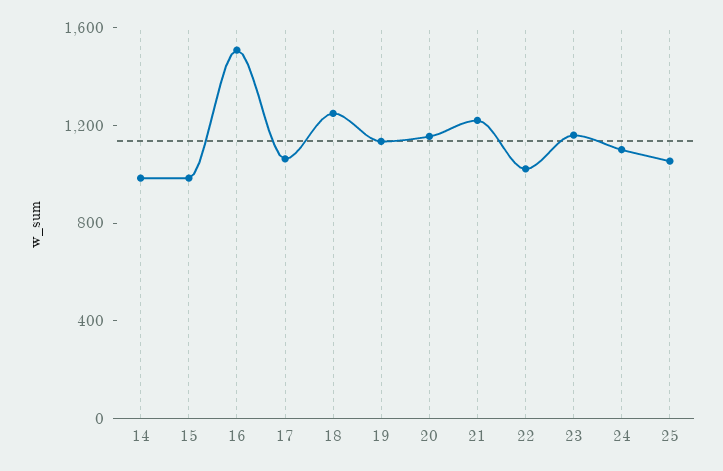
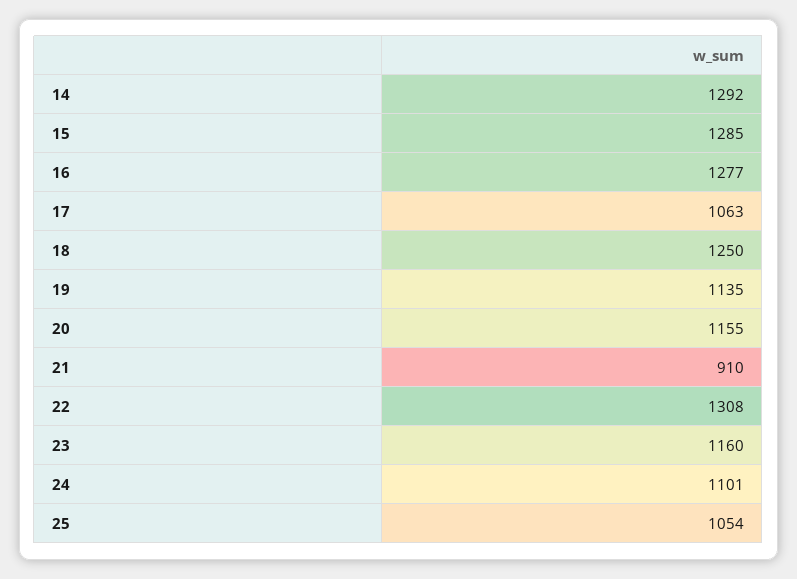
14: 1000 -> 1292
15: 1000 -> 1285
16: 1500 -> 1277
21: 1200 -> 910
22: 1000 -> 1308

